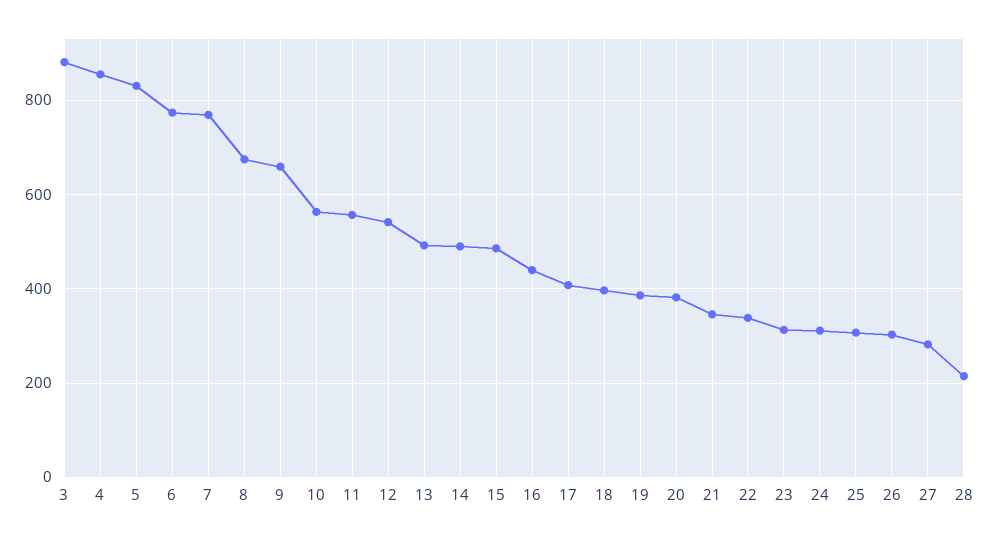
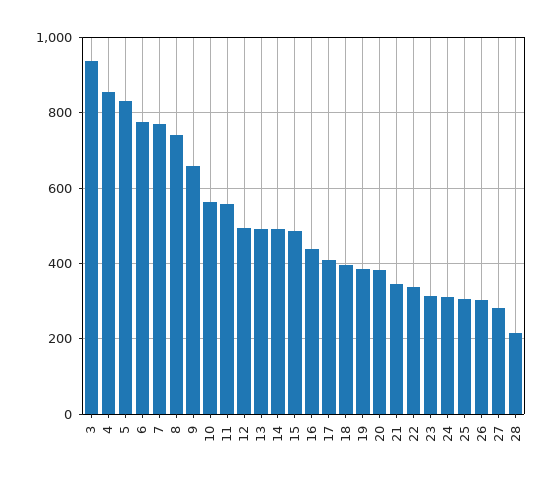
3: 880 -> 940
8: 680 -> 740
12: 540 -> 500

